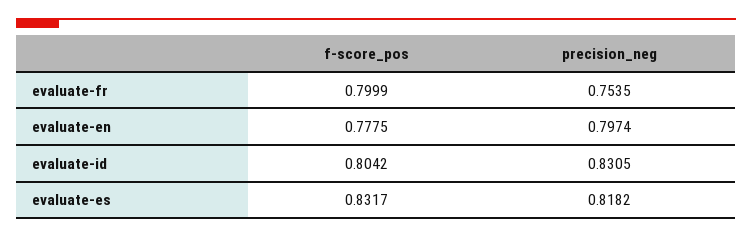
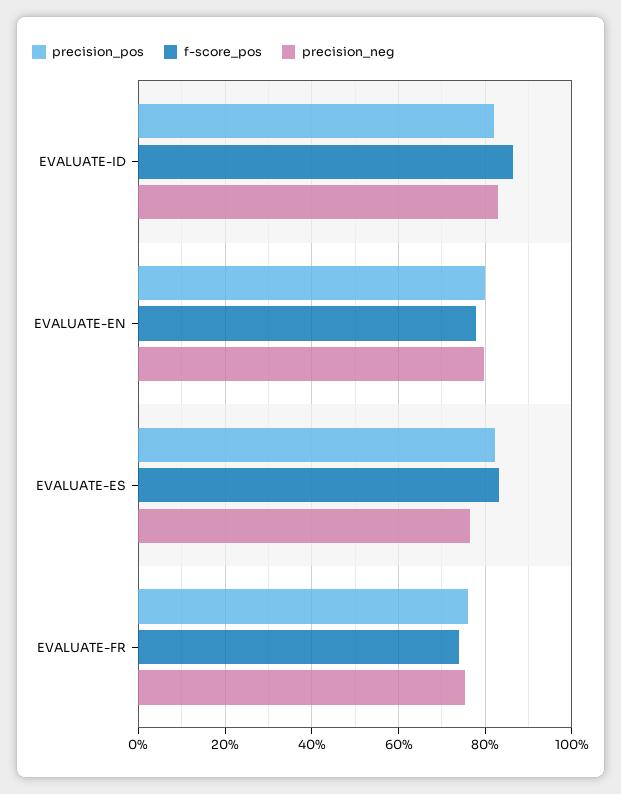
f-score_pos, evaluate-fr: 0.7999 -> 0.74
f-score_pos, evaluate-id: 0.8042 -> 0.86
precision_neg, evaluate-es: 0.8182 -> 0.76
precision_pos, evaluate-id: none -> 0.82
precision_pos, evaluate-en: none -> 0.8
precision_pos, evaluate-es: none -> 0.82
precision_pos, evaluate-fr: none -> 0.76

